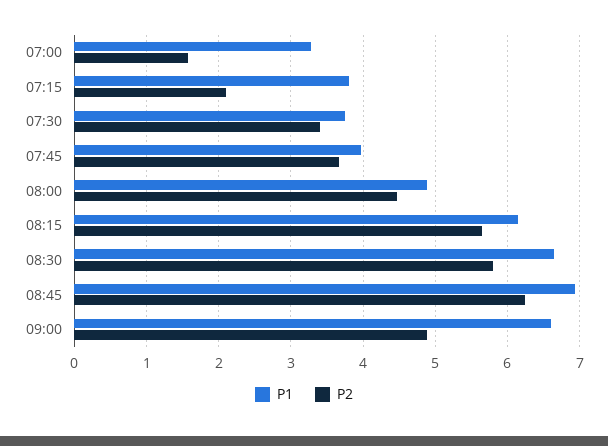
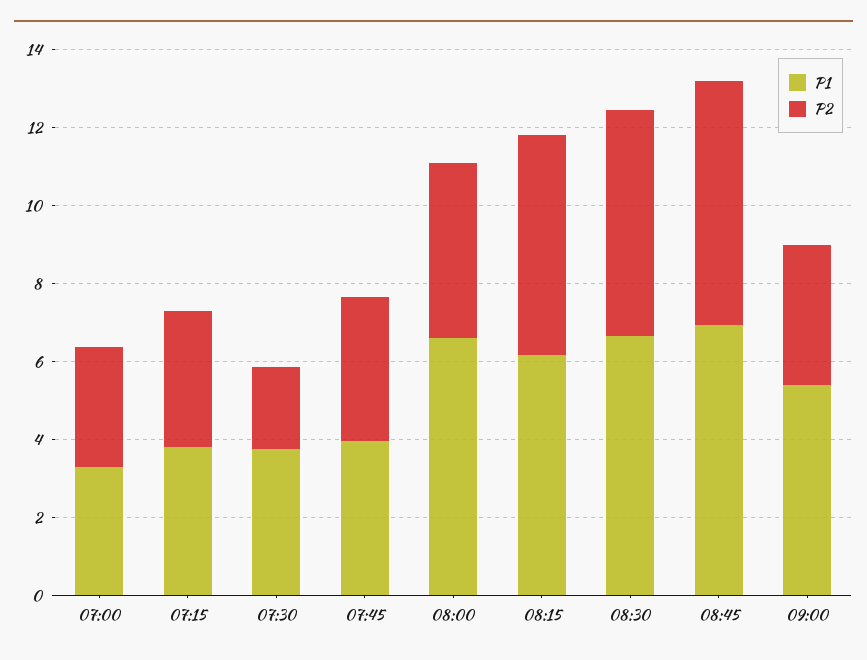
P2, 07:00: 1.6 -> 3
P2, 07:15: 2.1 -> 3.5
P2, 07:30: 3.4 -> 2
P1, 08:00: 4.9 -> 6.5
P1, 09:00: 6.6 -> 5.5
P2, 09:00: 4.9 -> 3.5

